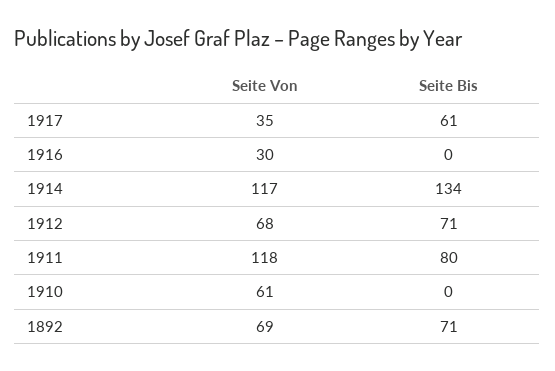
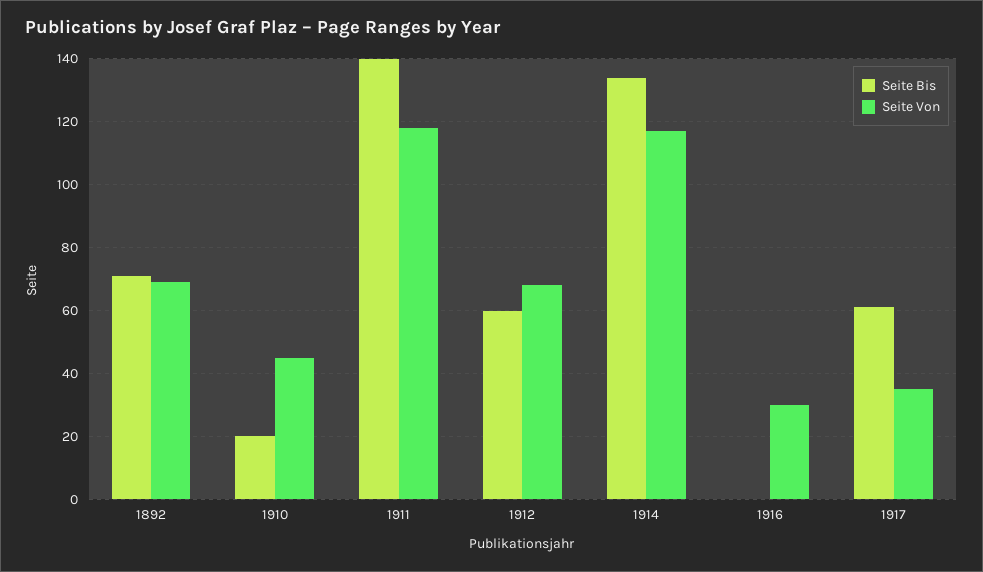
Seite Bis, 1912: 71 -> 60
Seite Bis, 1911: 80 -> 140
Seite Von, 1910: 61 -> 45
Seite Bis, 1910: 0 -> 20

